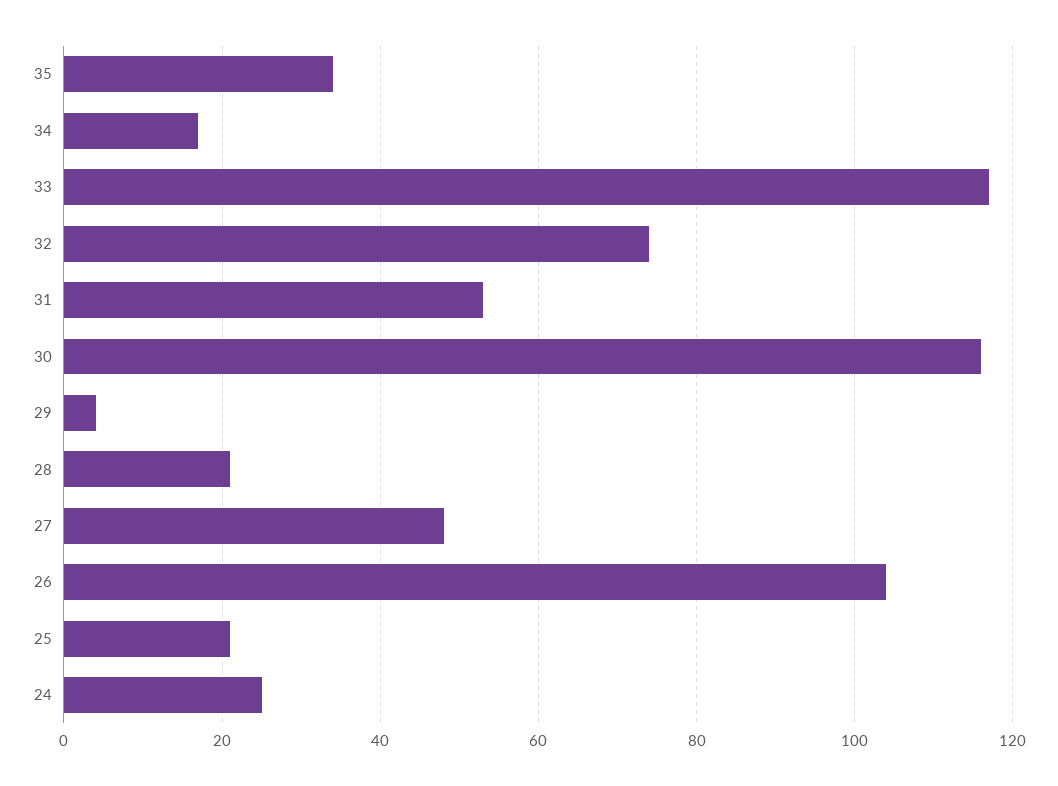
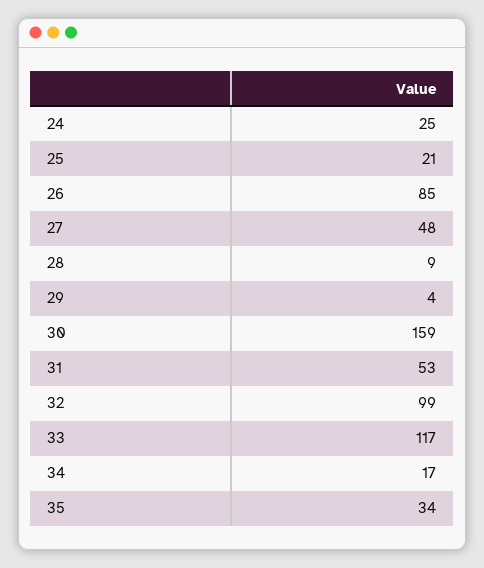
32: 75 -> 99
30: 115 -> 159
28: 20 -> 9
26: 105 -> 85

